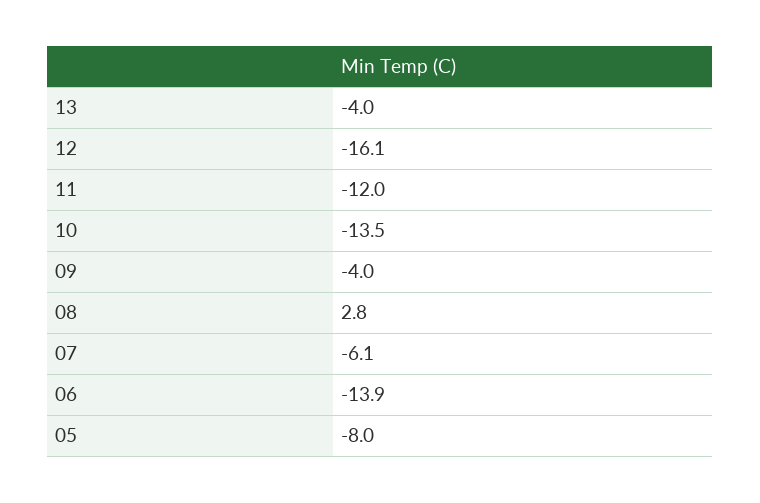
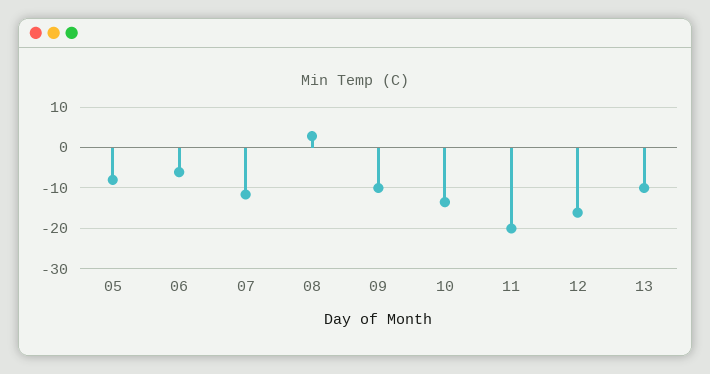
13: -4 -> -10
11: -12 -> -20
09: -4 -> -10
07: -6.1 -> -12
06: -13.9 -> -6

